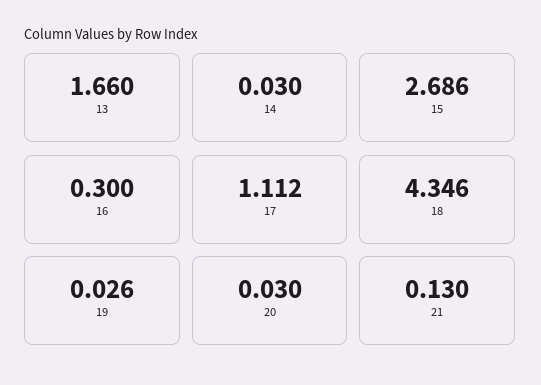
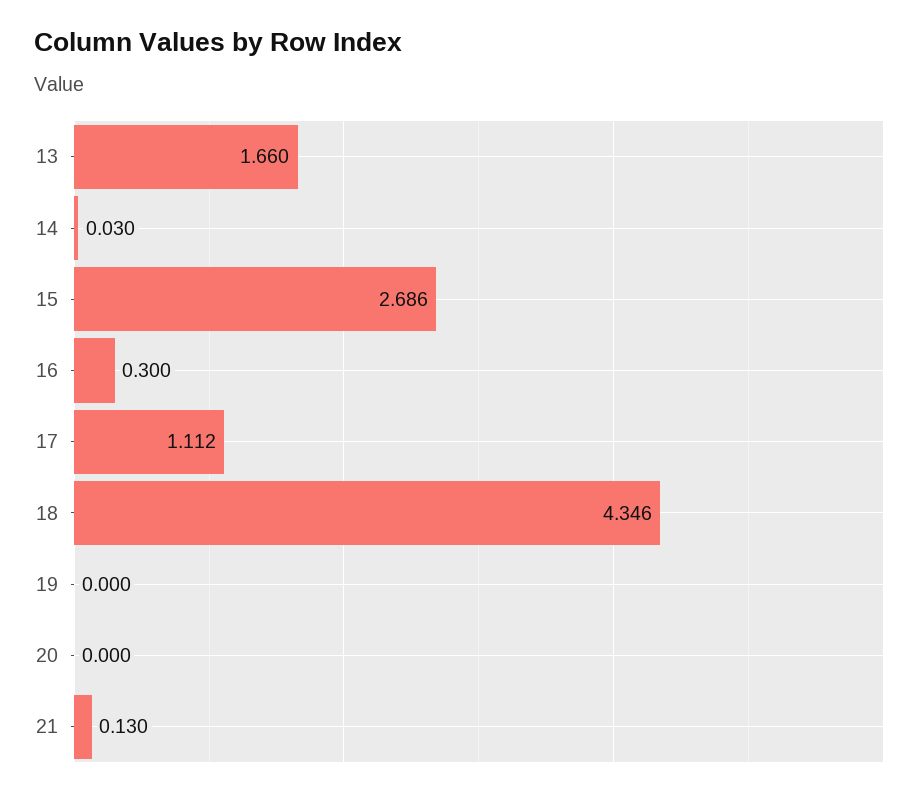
19: 0.026 -> 0
20: 0.03 -> 0

